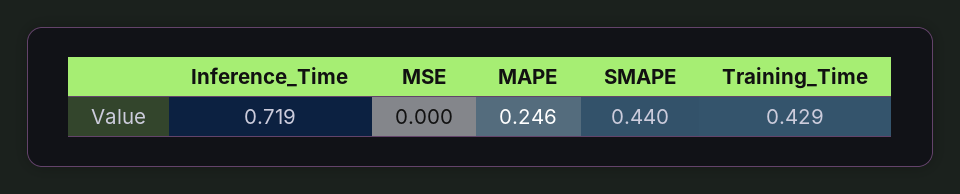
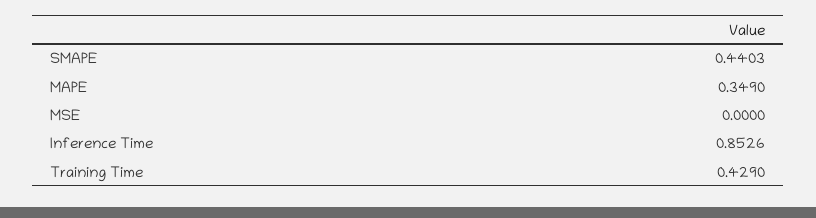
Inference_Time: 0.719 -> 0.8526
MAPE: 0.246 -> 0.349

